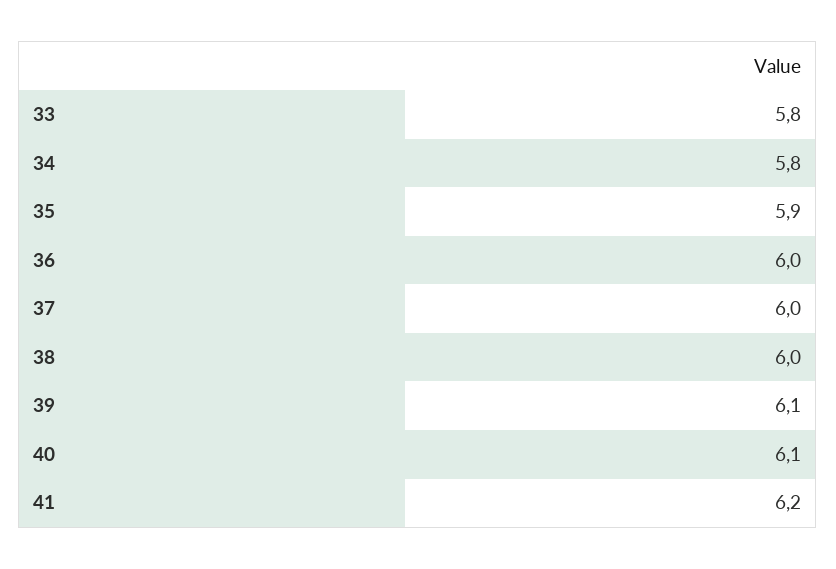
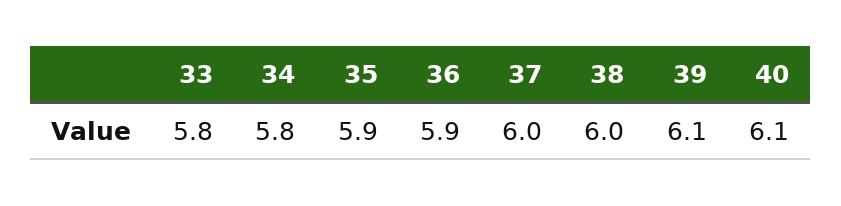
36: 6 -> 5.9
41: 6.2 -> none

